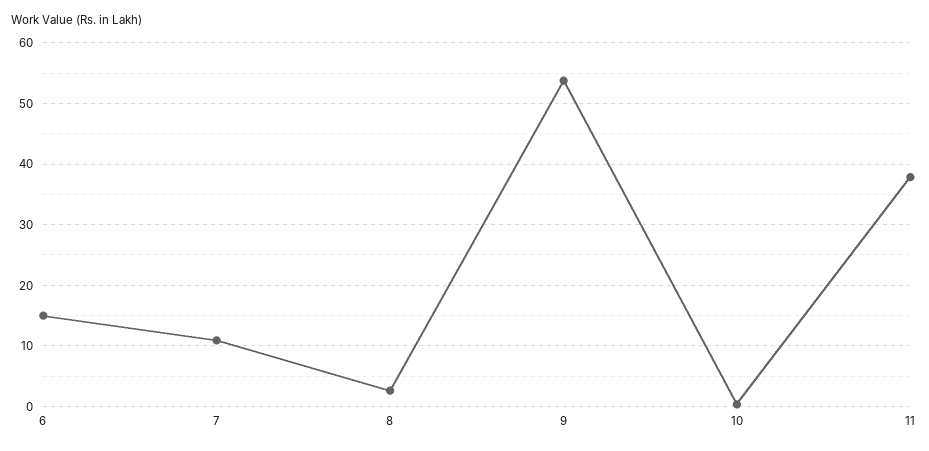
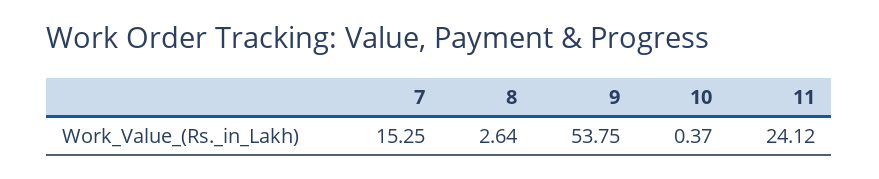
6: 15 -> none
7: 11 -> 15.25
11: 38 -> 24.12

